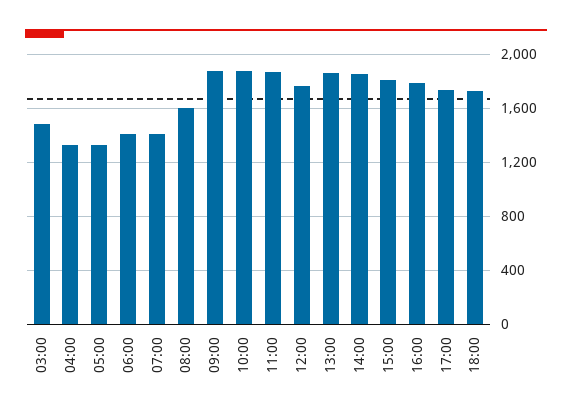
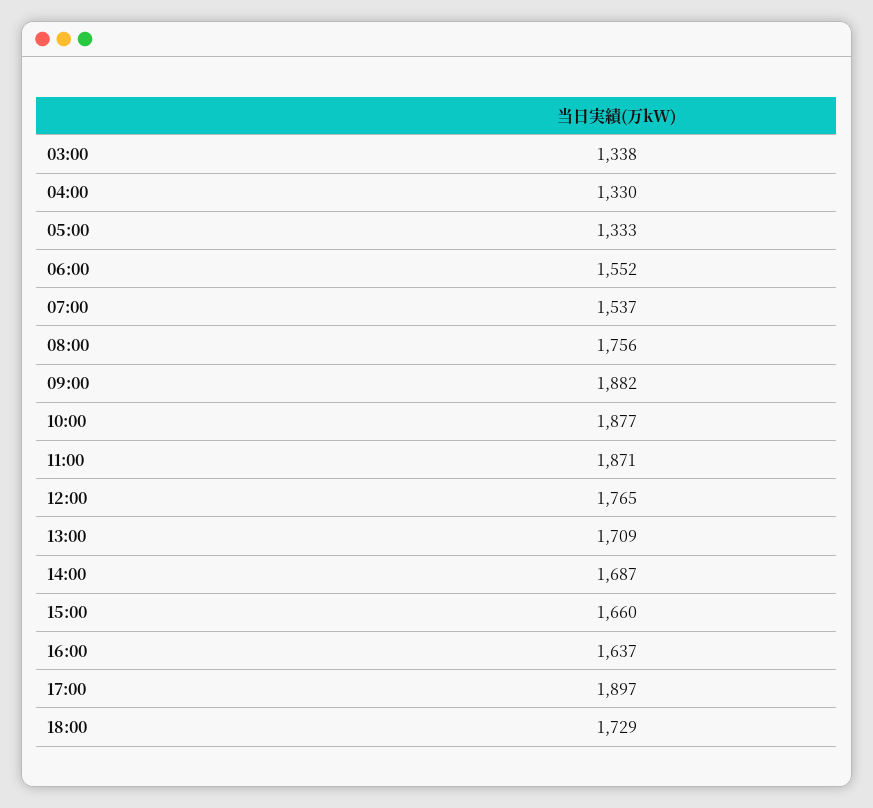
03:00: 1500 -> 1338
06:00: 1400 -> 1552
07:00: 1400 -> 1537
08:00: 1600 -> 1756
13:00: 1850 -> 1709
14:00: 1850 -> 1687
15:00: 1800 -> 1660
16:00: 1800 -> 1637
17:00: 1750 -> 1897

